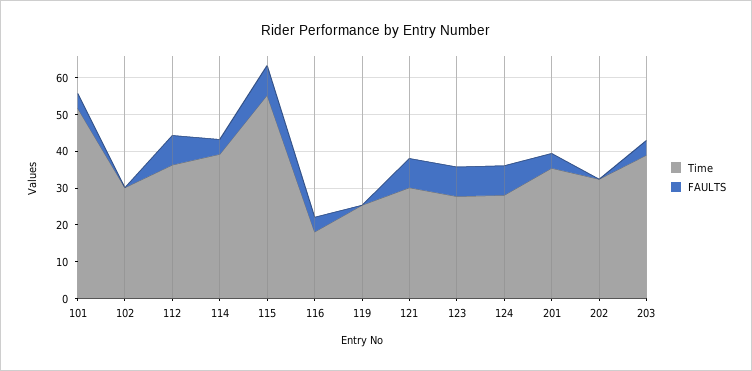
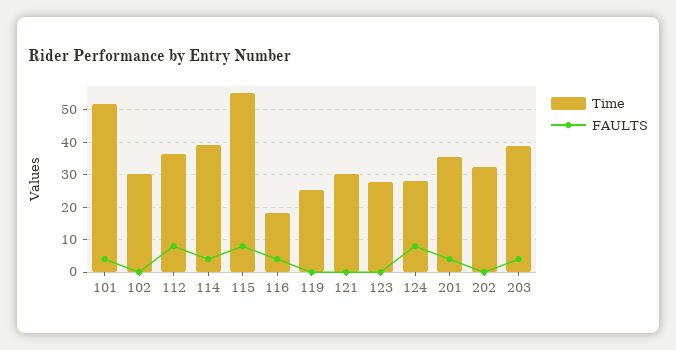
FAULTS, 121: 7.5 -> 0
FAULTS, 123: 7.5 -> 0

